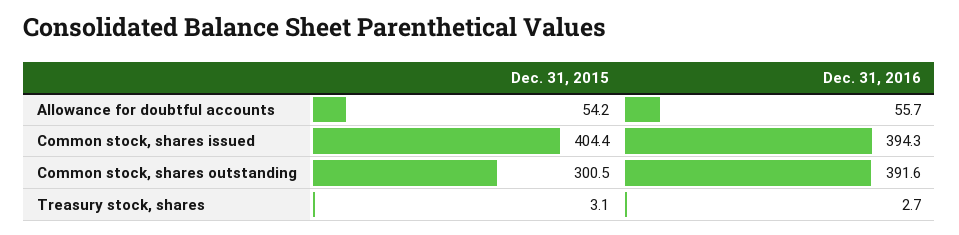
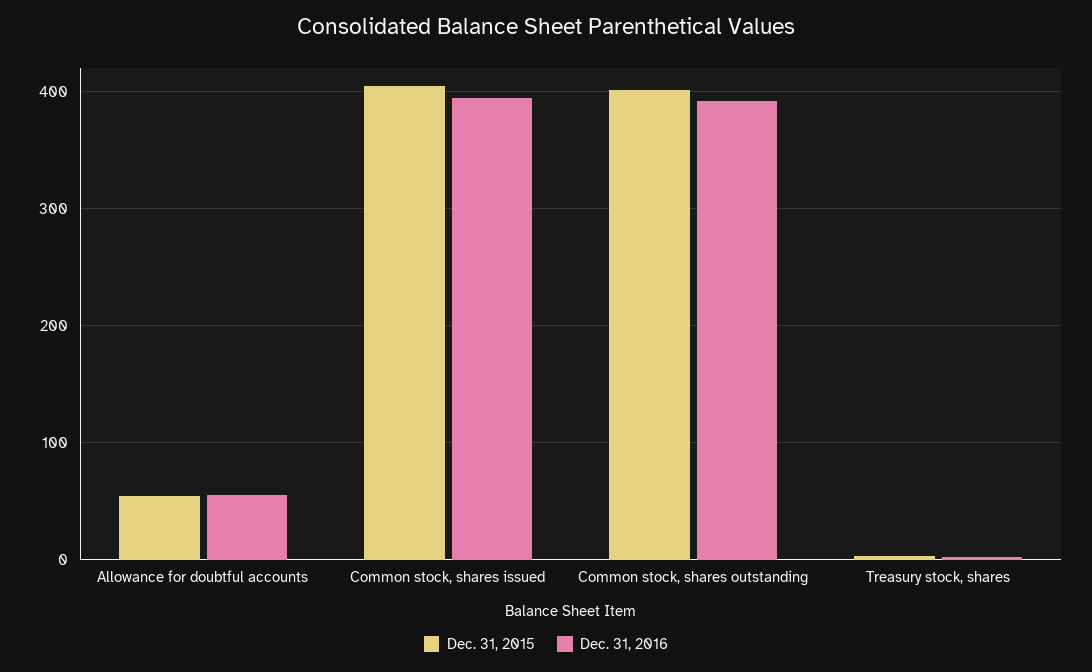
Dec. 31, 2015, Common stock, shares outstanding: 300.5 -> 400

